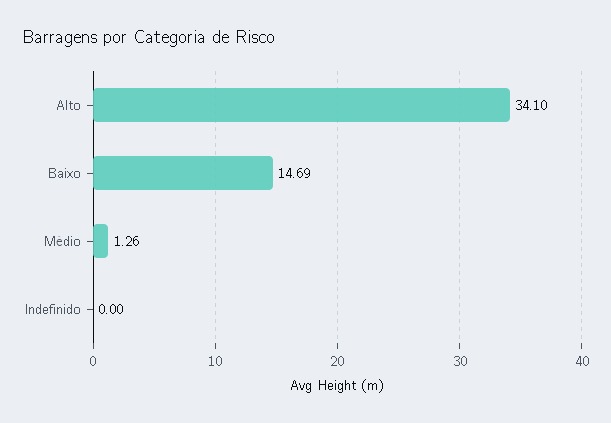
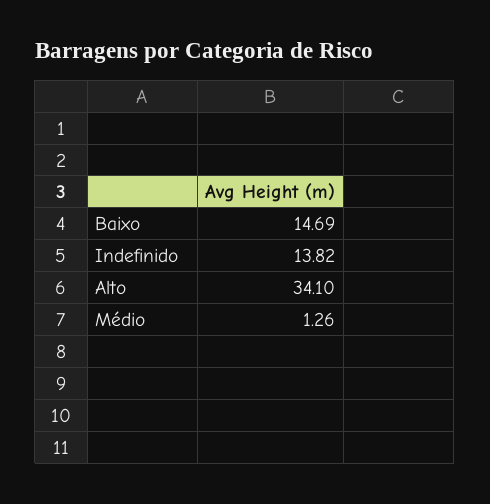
Indefinido: 0 -> 13.82

